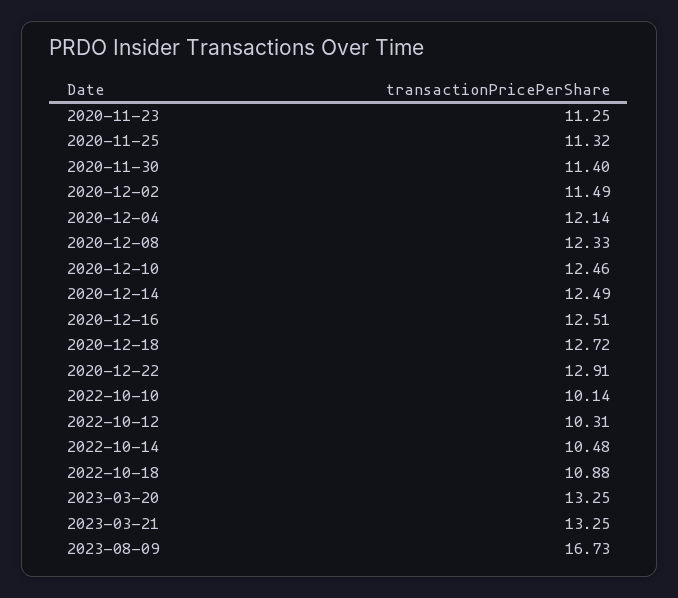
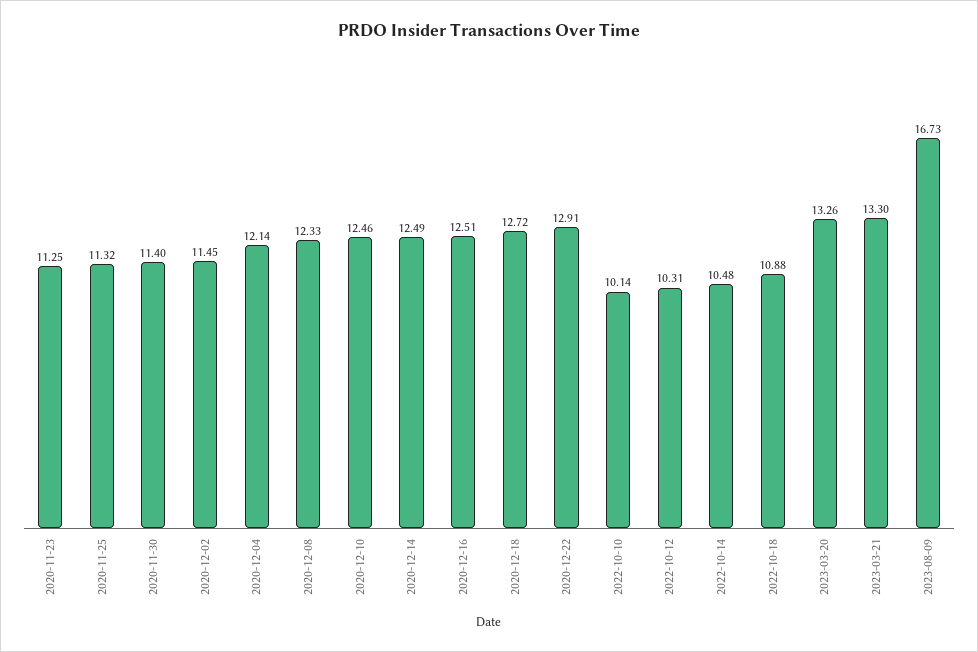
2020-12-02: 11.49 -> 11.45
2023-03-20: 13.25 -> 13.26
2023-03-21: 13.25 -> 13.3

